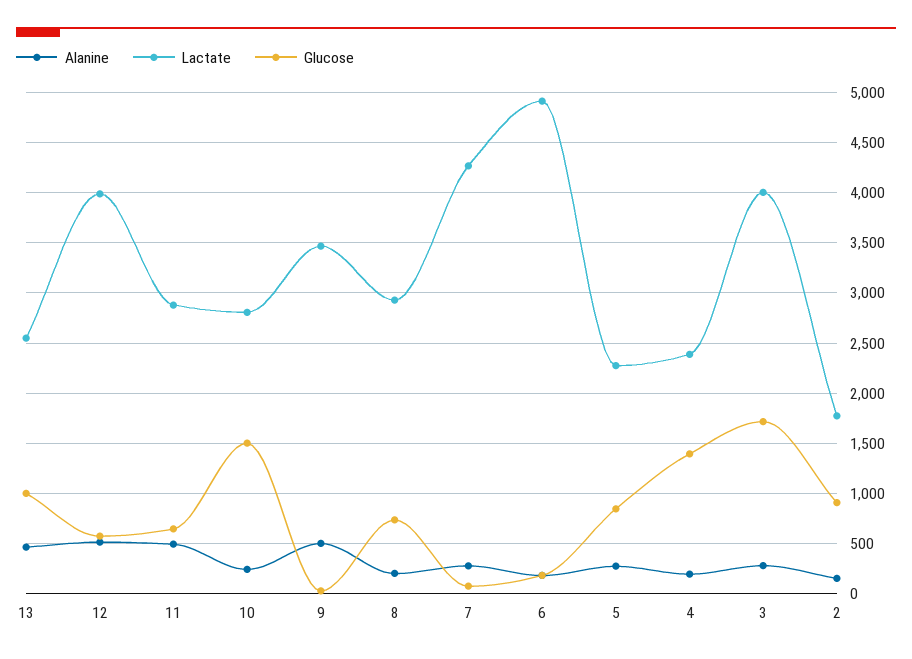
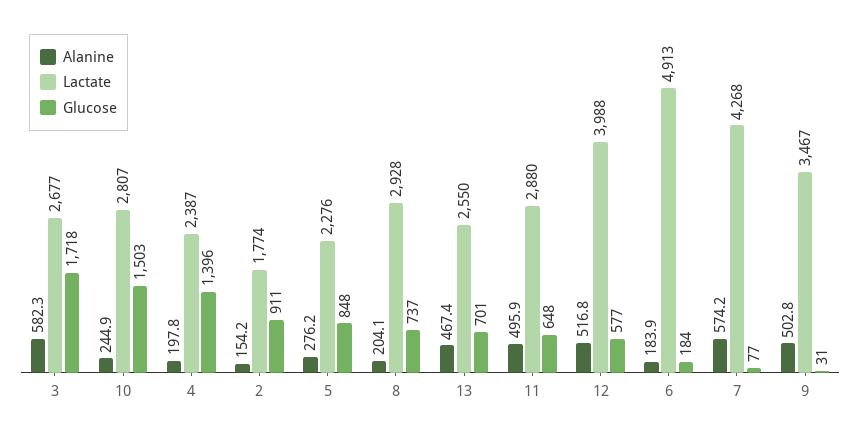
Glucose, 13: 1000 -> 701
Alanine, 7: 300 -> 574.2
Alanine, 3: 300 -> 582.3
Lactate, 3: 4000 -> 2677

